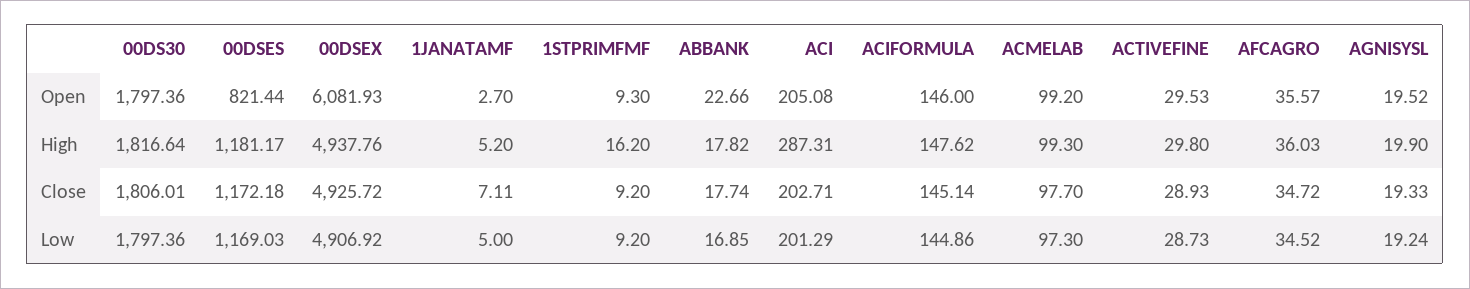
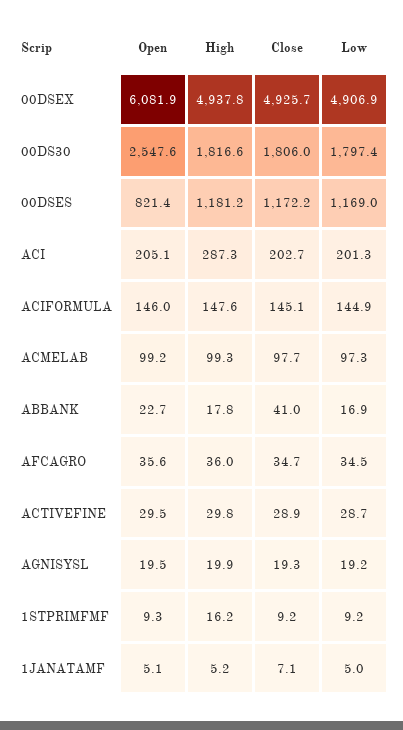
00DS30, Open: 1797.36 -> 2547.6
1JANATAMF, Open: 2.7 -> 5.1
ABBANK, Close: 17.74 -> 41

